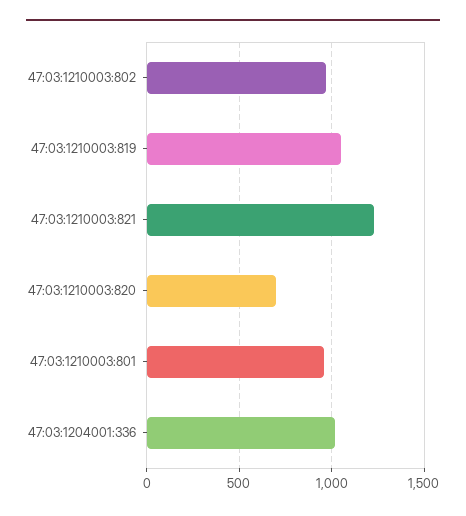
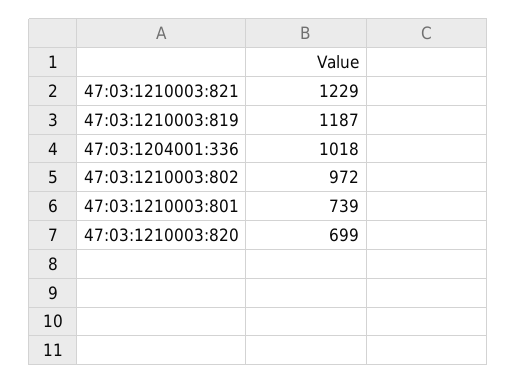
47:03:1210003:819: 1050 -> 1187
47:03:1210003:801: 950 -> 739

